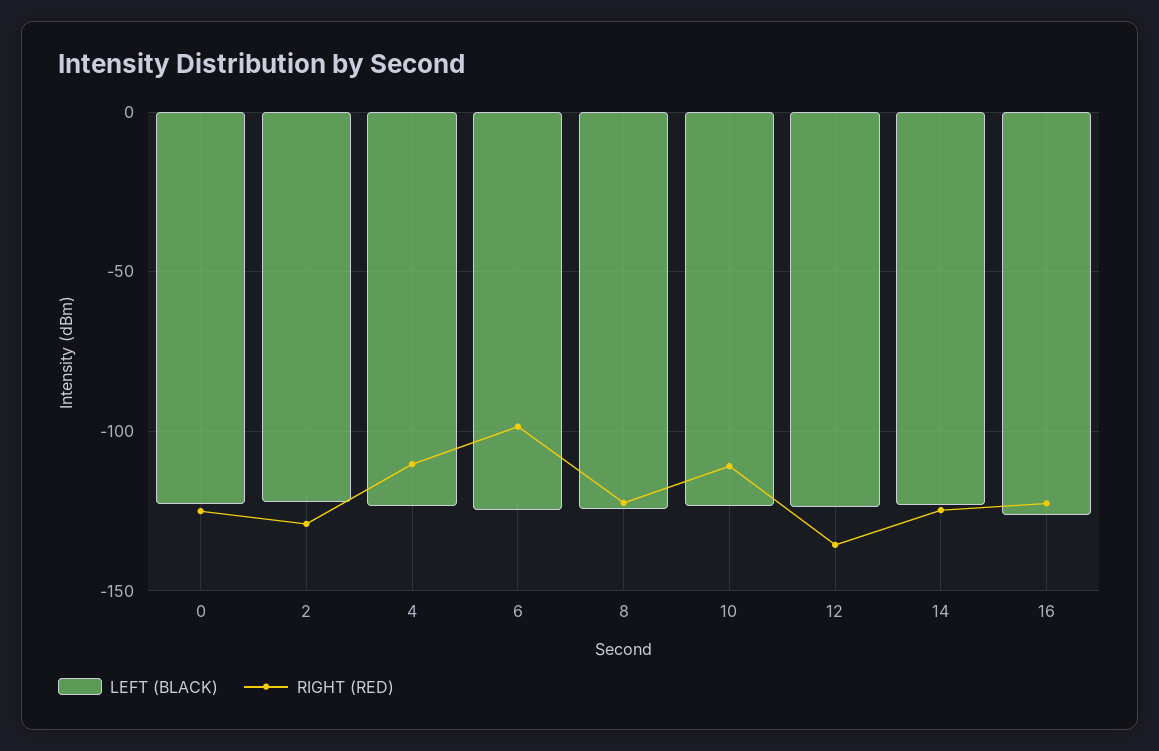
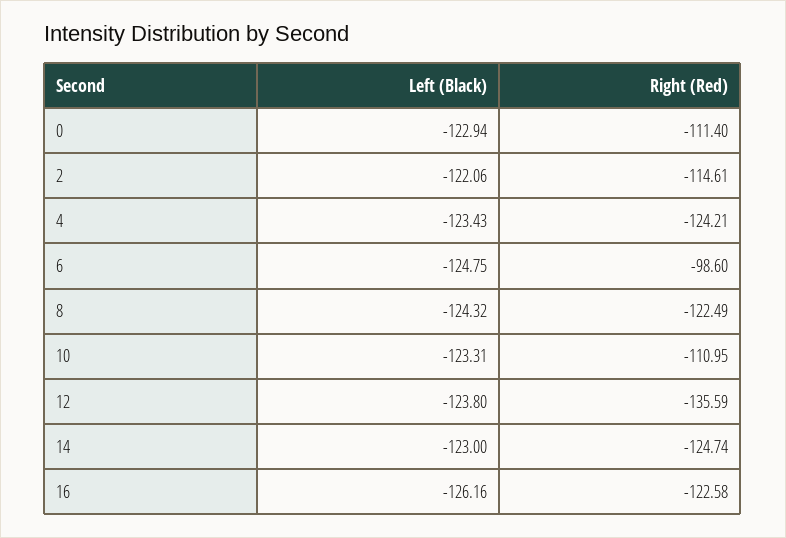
RIGHT (RED), 0: -125 -> -111.4
RIGHT (RED), 2: -130 -> -114.61
RIGHT (RED), 4: -110 -> -124.21

